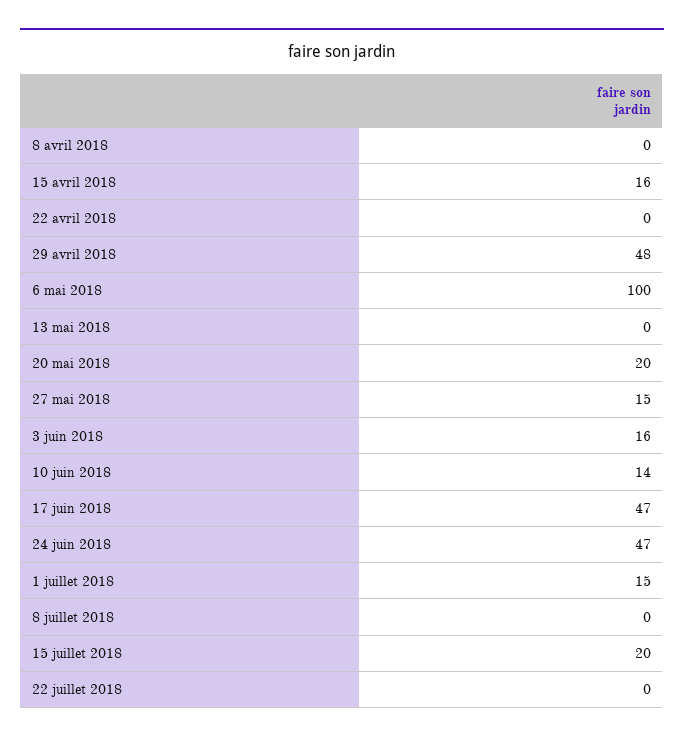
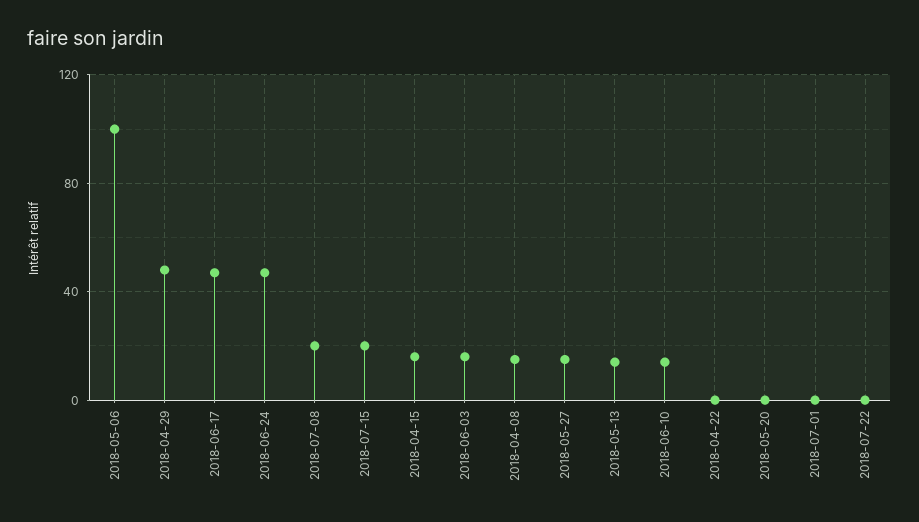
8 avril 2018: 0 -> 15
13 mai 2018: 0 -> 15
20 mai 2018: 20 -> 0
1 juillet 2018: 15 -> 0
8 juillet 2018: 0 -> 20

